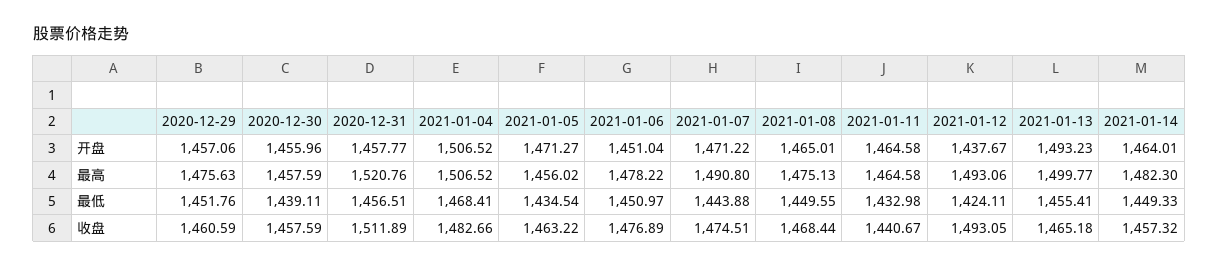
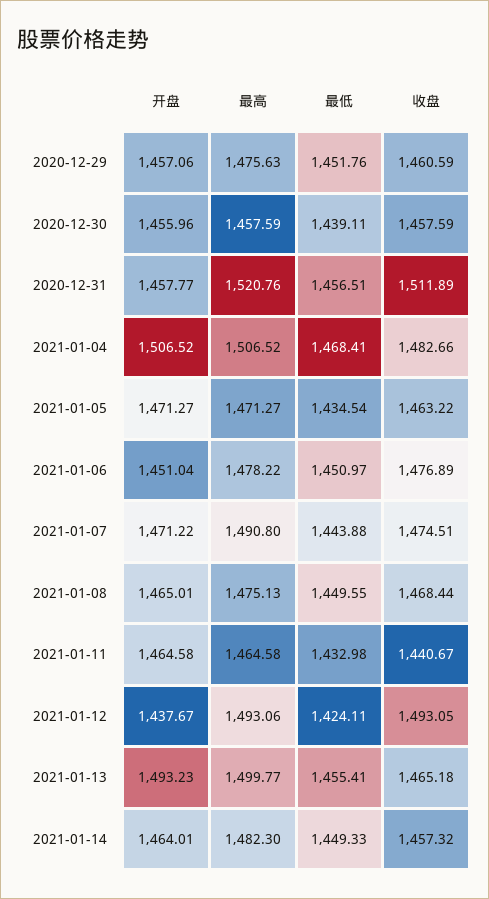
2021-01-05, 最高: 1456.02 -> 1471.27

